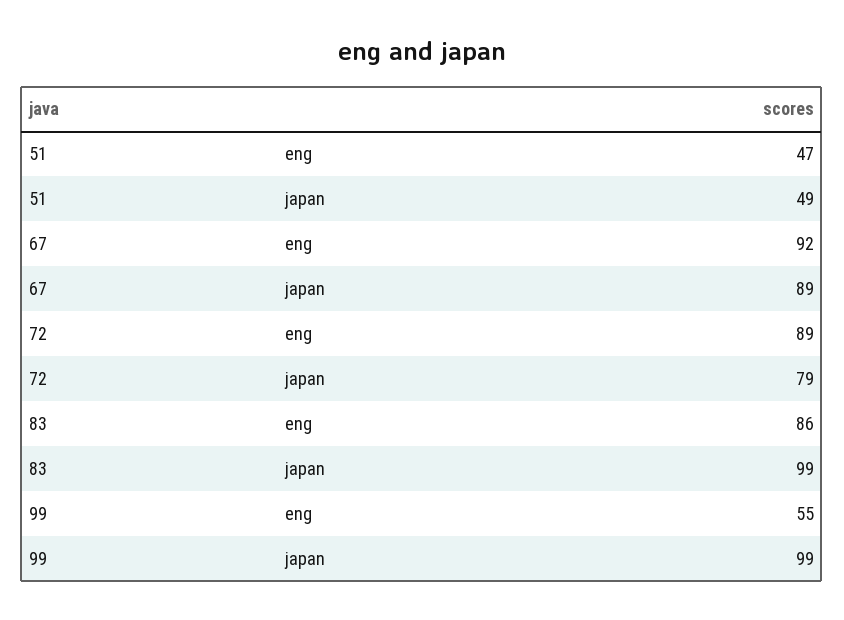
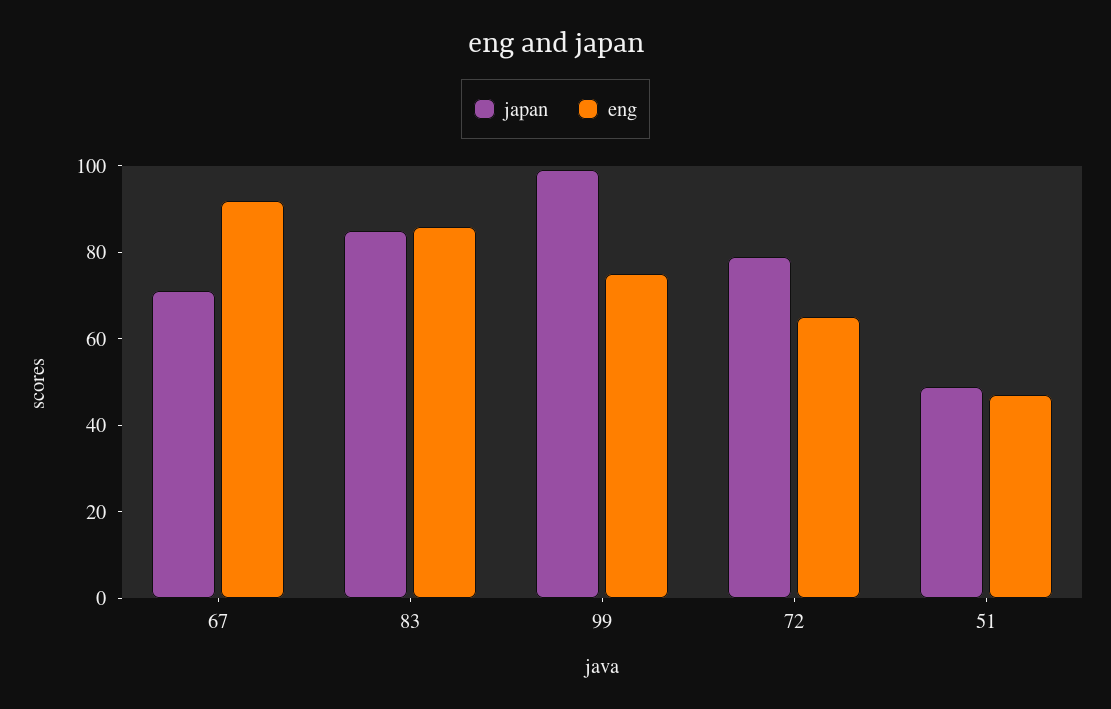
japan, 67: 89 -> 70
eng, 72: 89 -> 65
japan, 83: 99 -> 85
eng, 99: 55 -> 75

